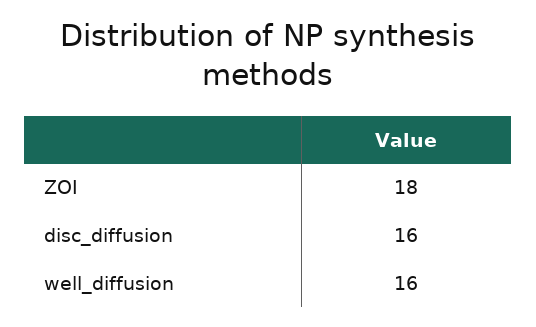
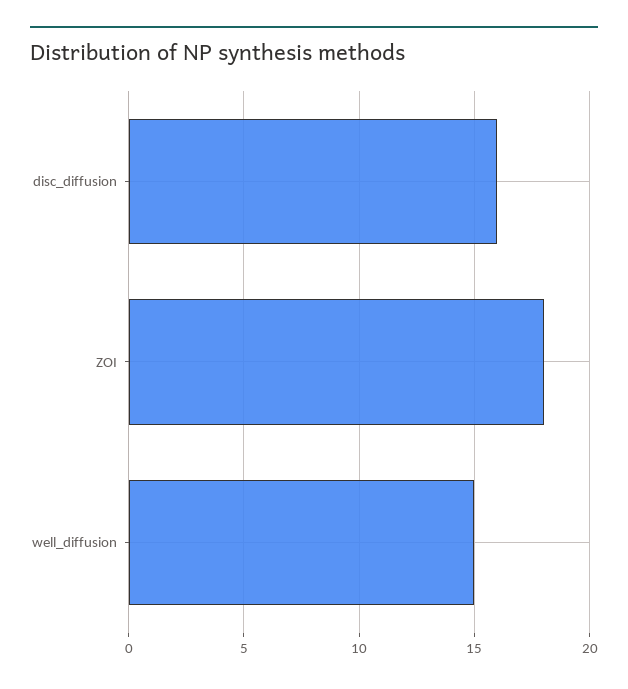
well_diffusion: 16 -> 15

